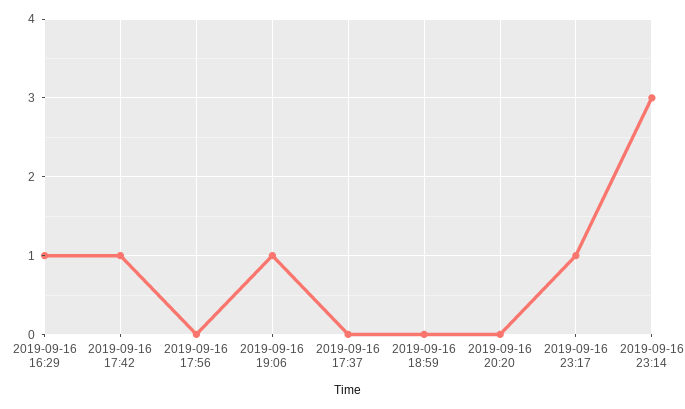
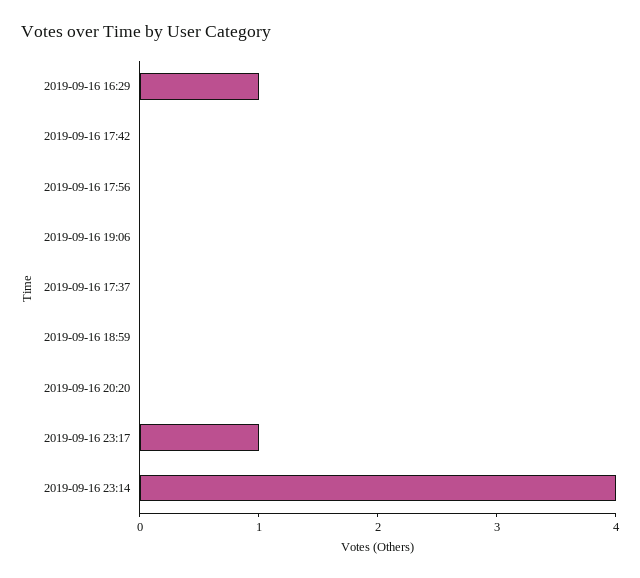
2019-09-16 17:42: 1 -> 0
2019-09-16 19:06: 1 -> 0
2019-09-16 23:14: 3 -> 4

